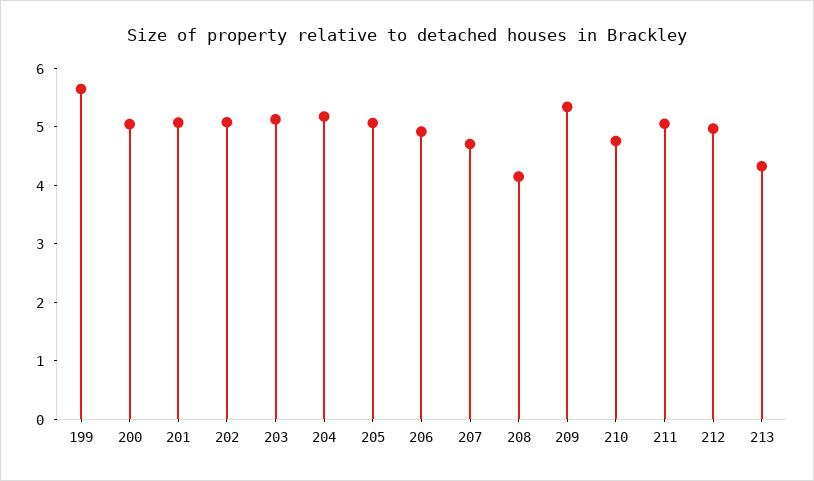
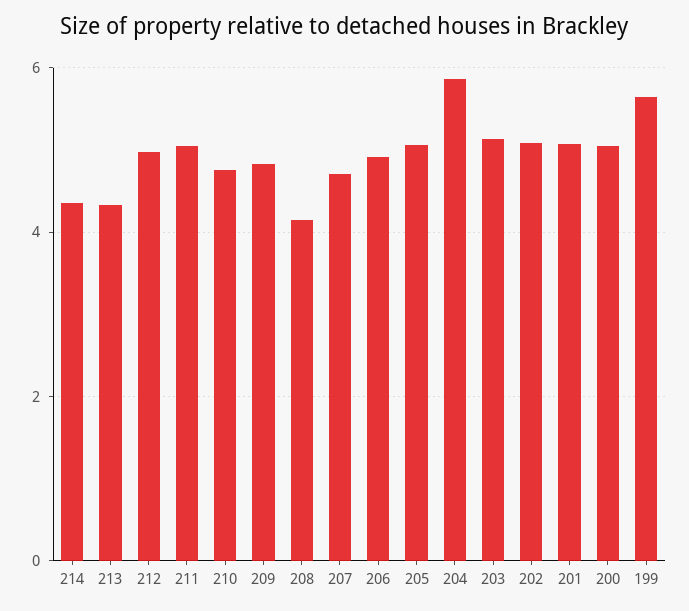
204: 5.2 -> 5.8
209: 5.4 -> 4.8
214: none -> 4.4

